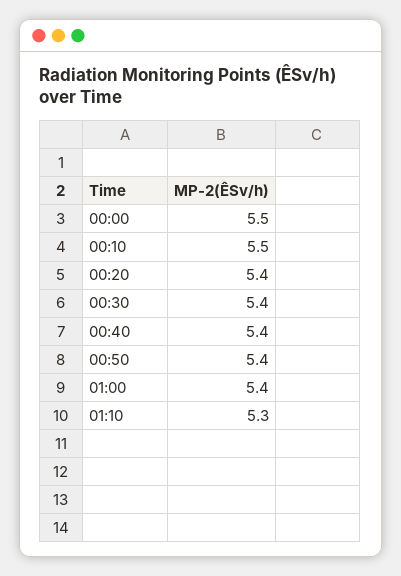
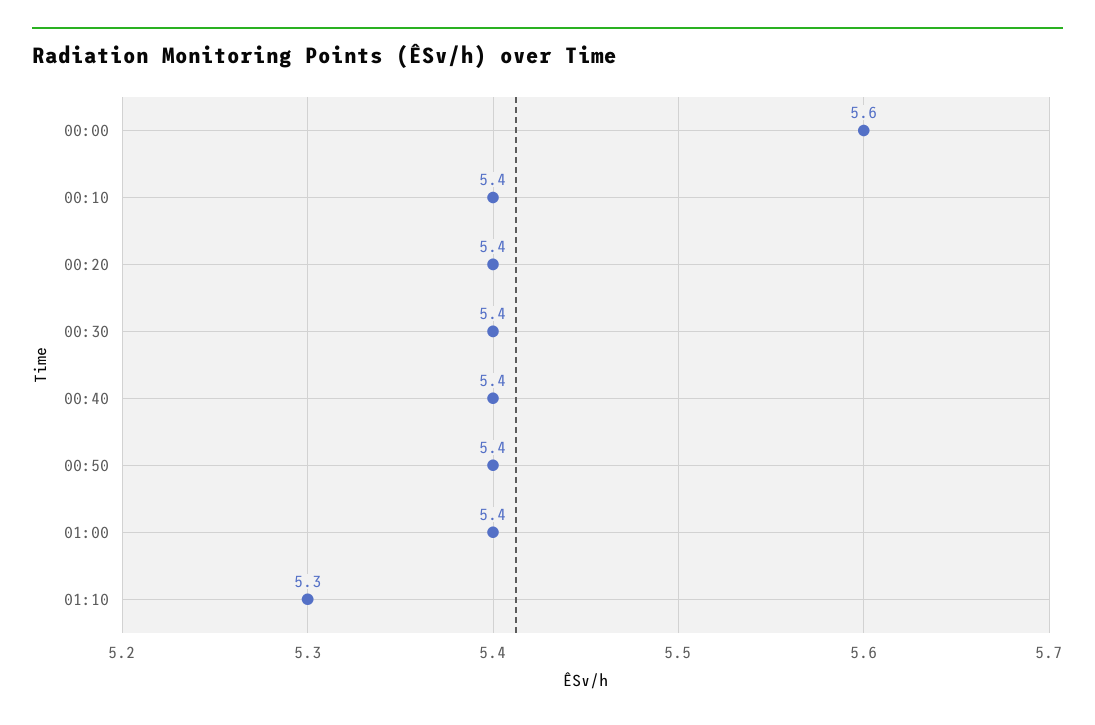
00:00: 5.5 -> 5.6
00:10: 5.5 -> 5.4

